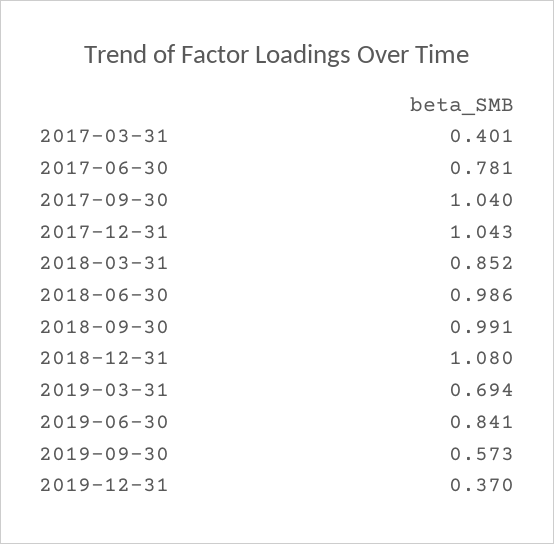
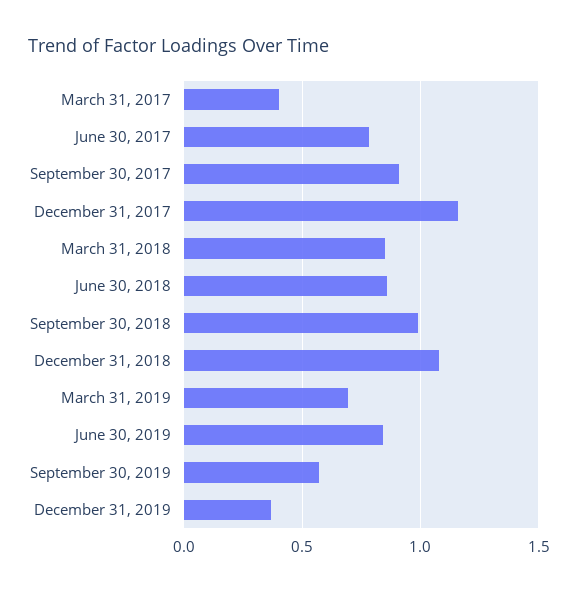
2017-09-30: 1.04 -> 0.9
2017-12-31: 1.043 -> 1.15
2018-06-30: 0.986 -> 0.85

